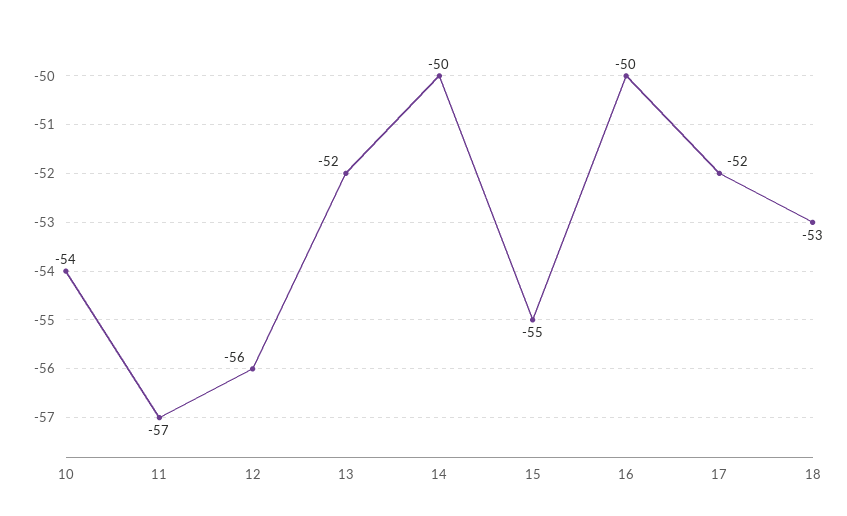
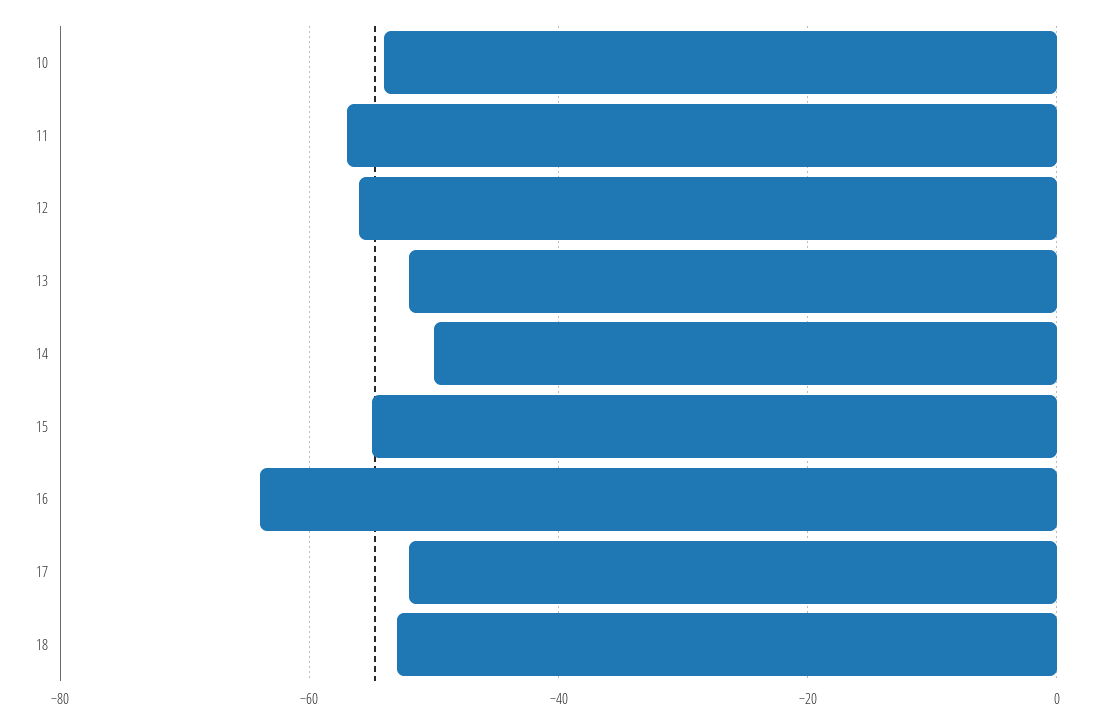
16: -50 -> -65

